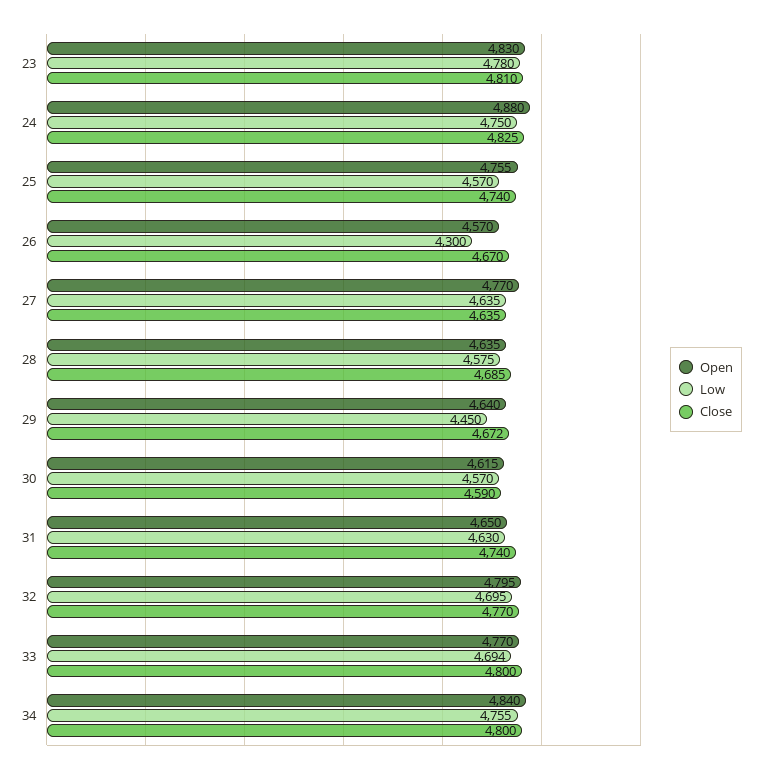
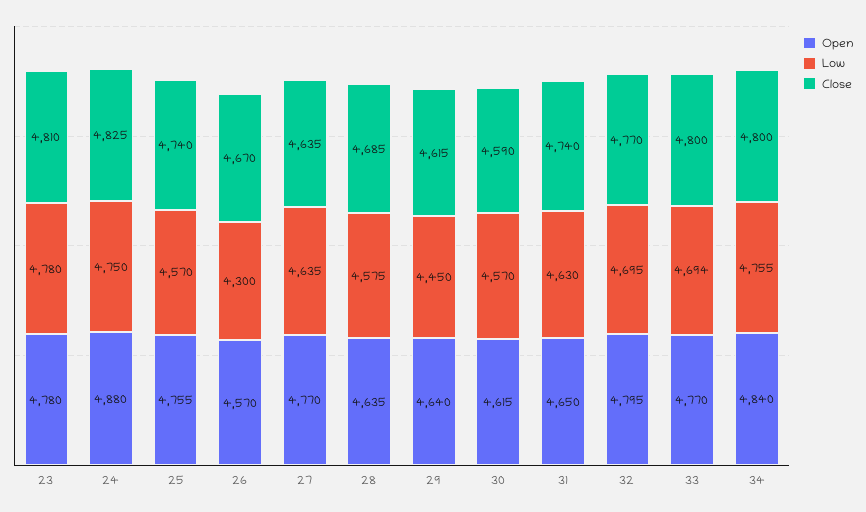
Open, 23: 4830 -> 4780
Close, 29: 4672 -> 4615

